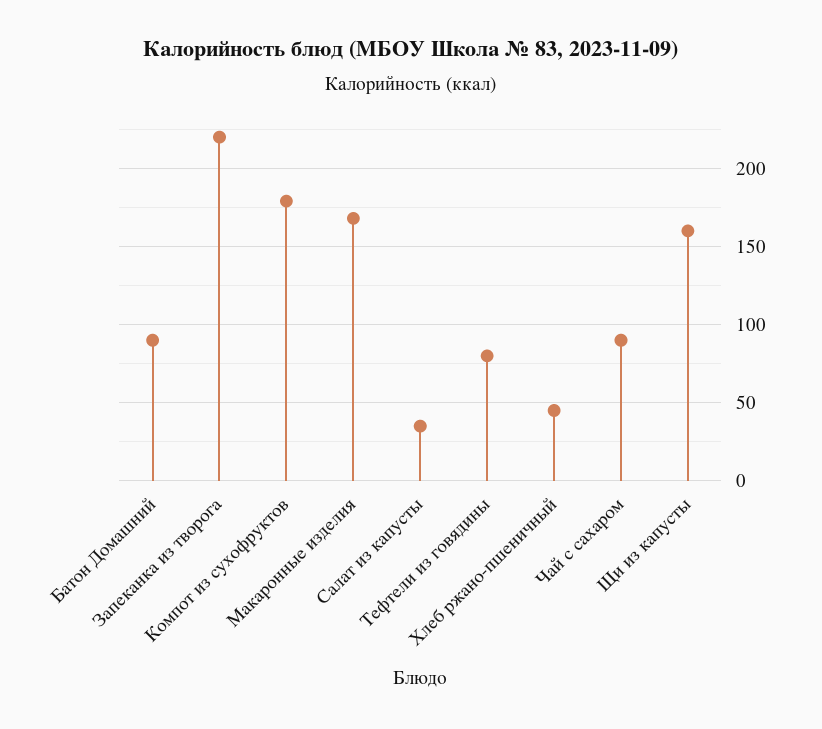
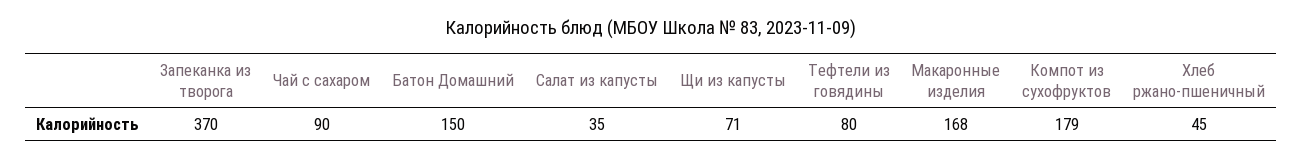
Батон Домашний: 90 -> 150
Запеканка из творога: 220 -> 370
Щи из капусты: 160 -> 71

